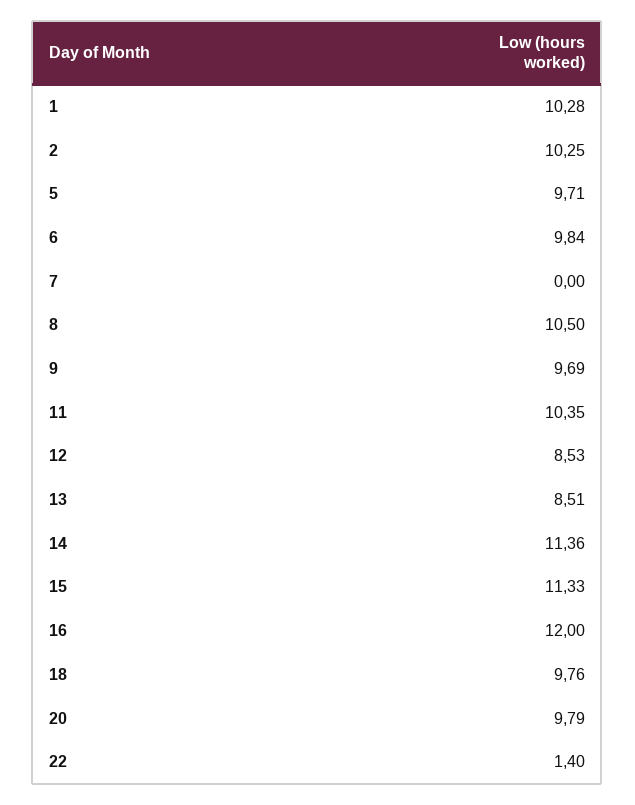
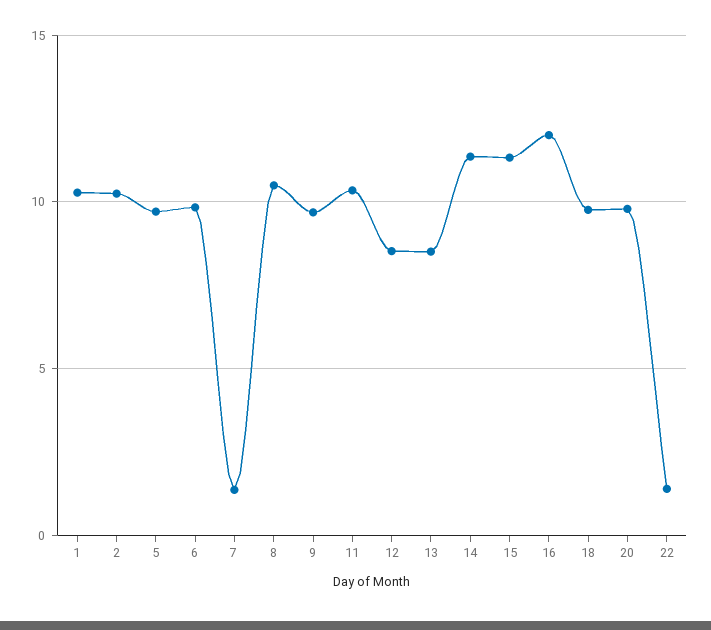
7: 0 -> 1.5

